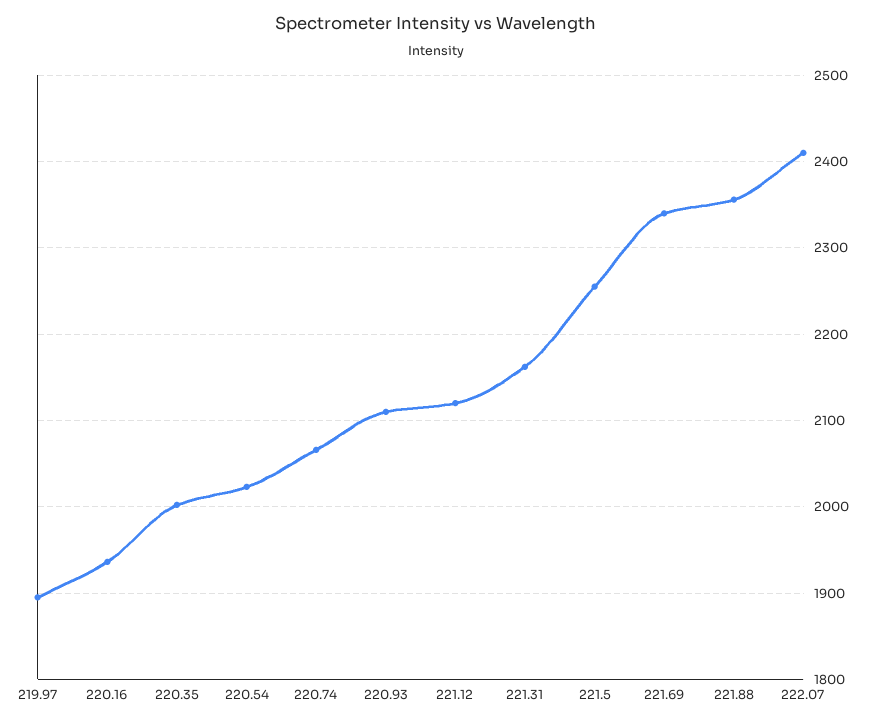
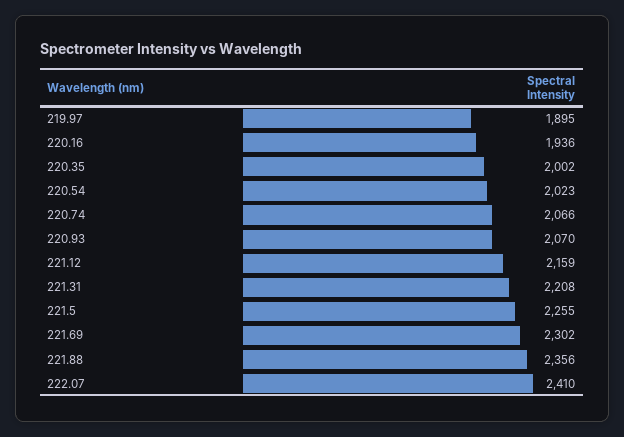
220.93: 2110 -> 2070
221.12: 2120 -> 2159
221.31: 2160 -> 2208
221.69: 2340 -> 2302

